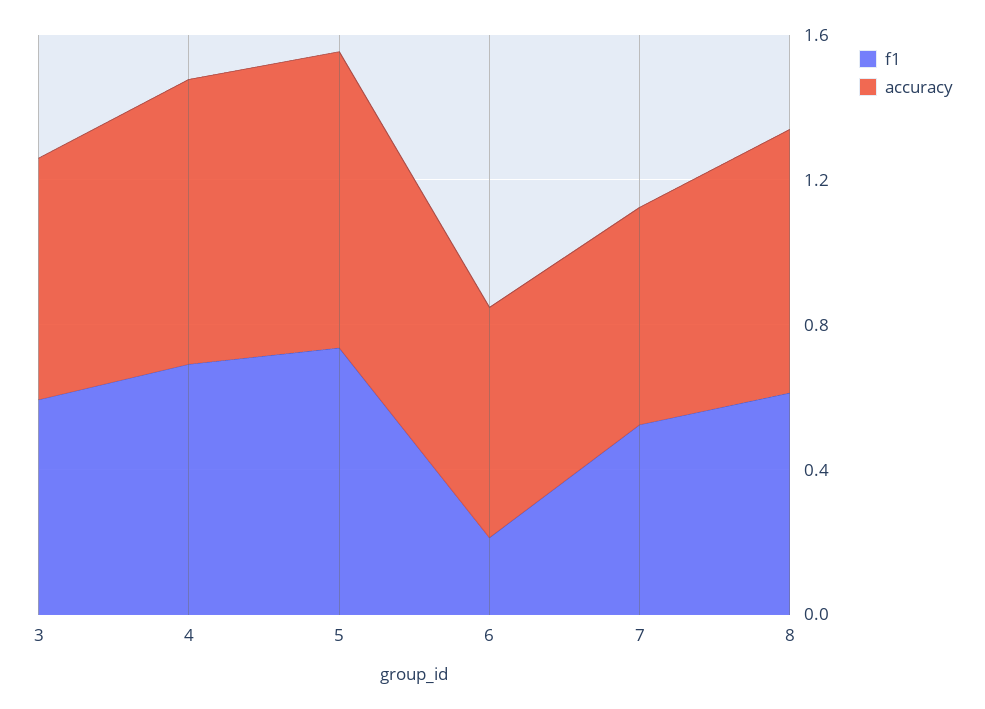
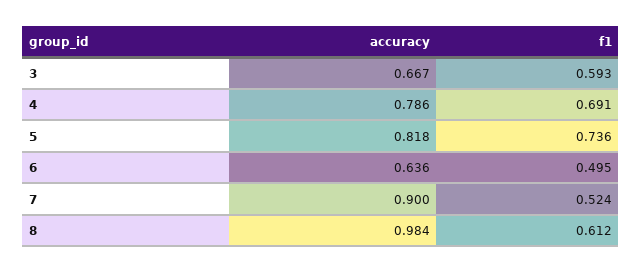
f1, 6: 0.2 -> 0.495
accuracy, 7: 0.6 -> 0.9
accuracy, 8: 0.7 -> 0.984

